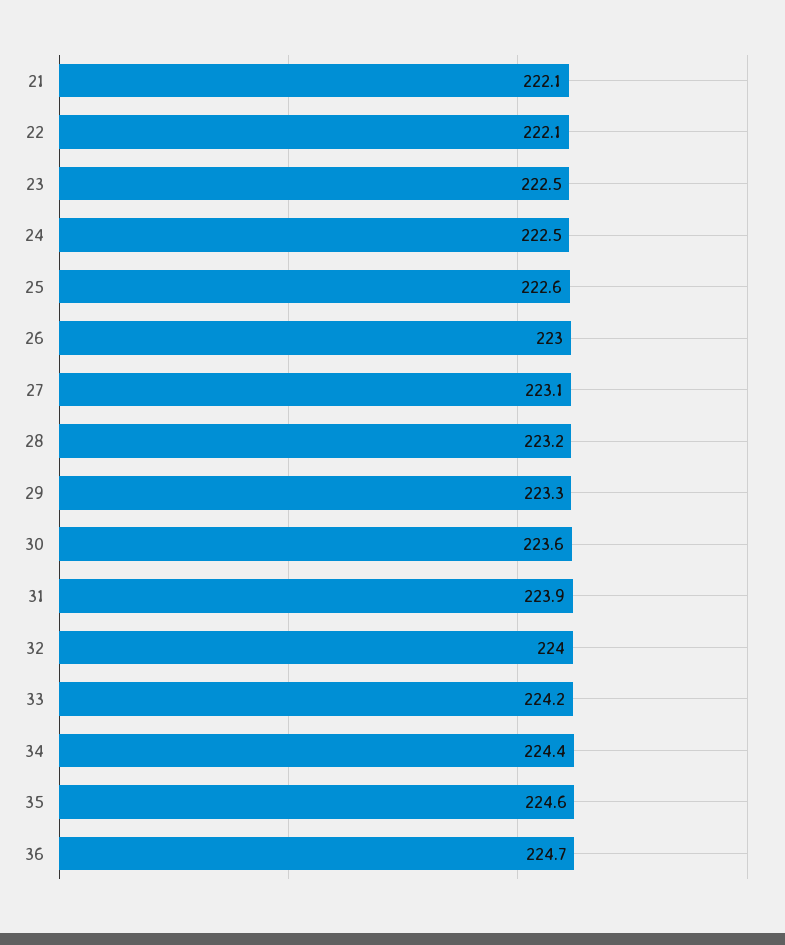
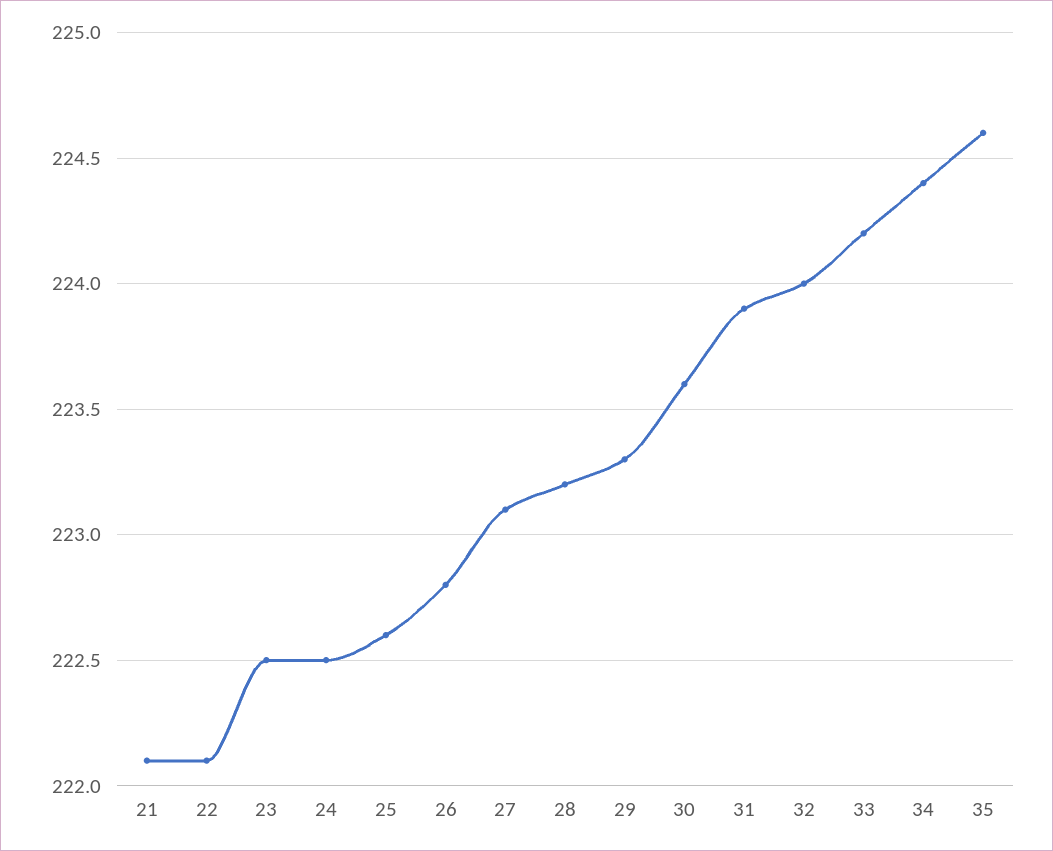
26: 223 -> 222.8
36: 224.7 -> none

